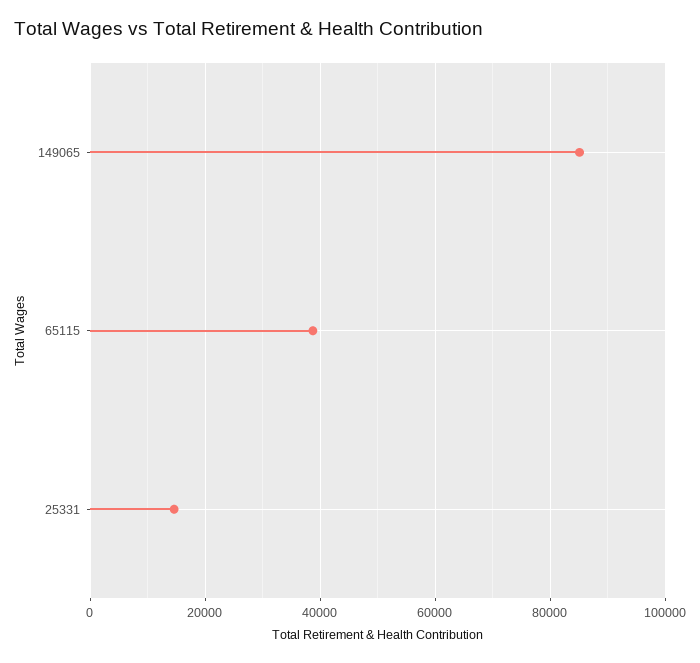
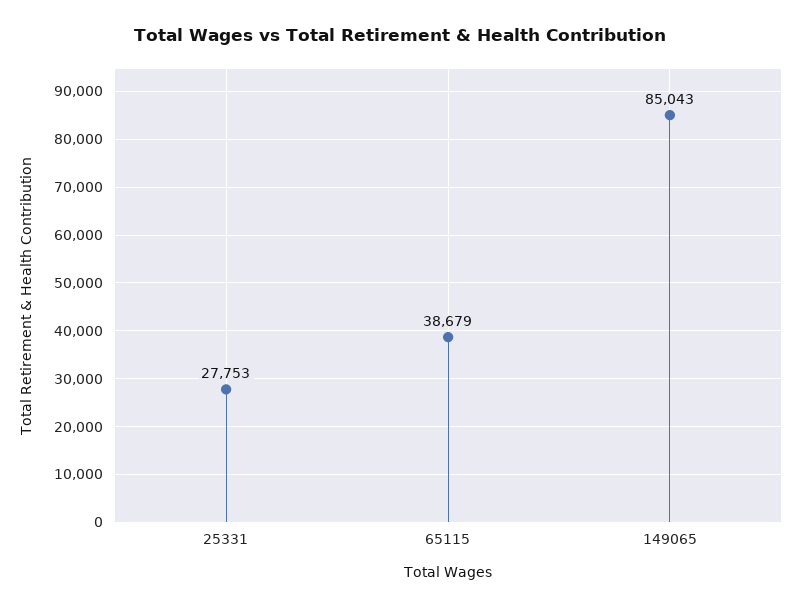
25331: 14000 -> 27753

